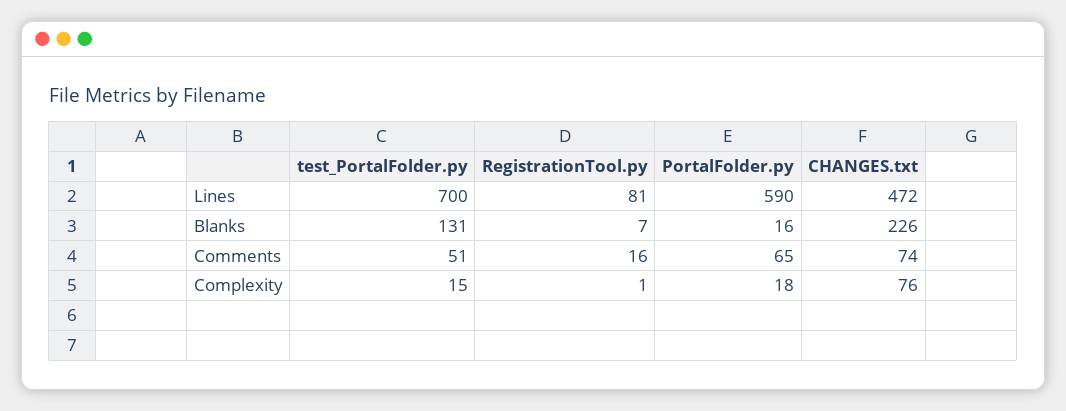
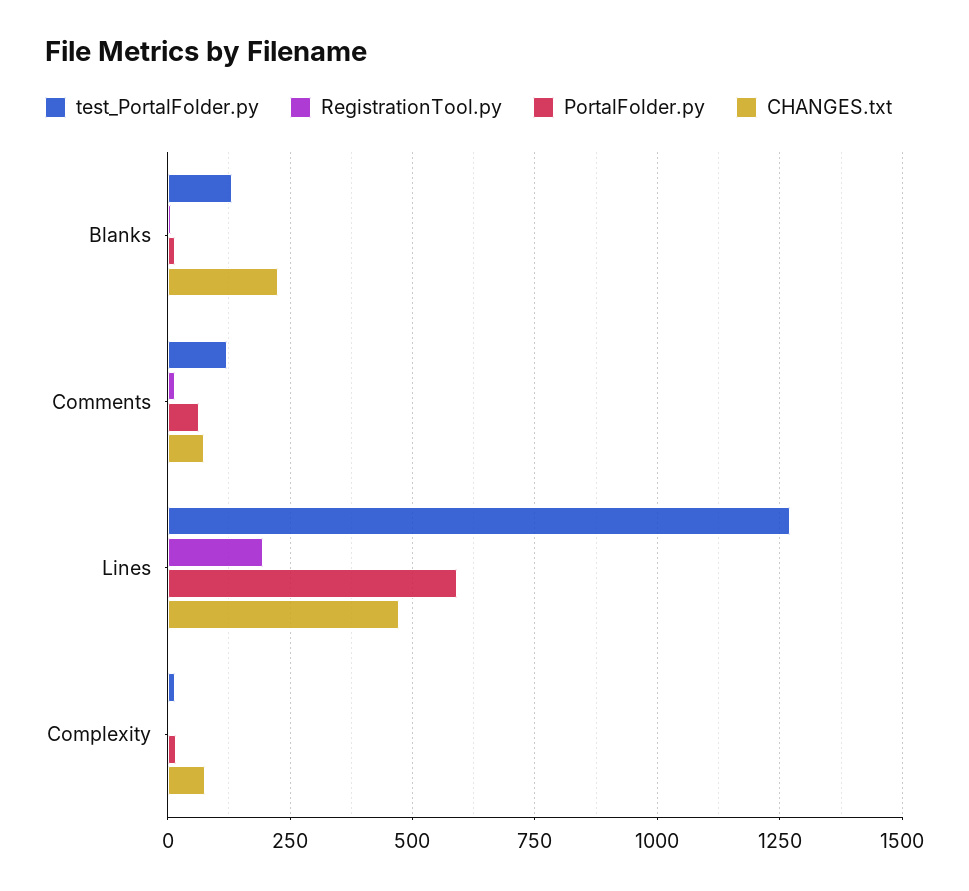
test_PortalFolder.py, Lines: 700 -> 1275
RegistrationTool.py, Lines: 81 -> 200
test_PortalFolder.py, Comments: 51 -> 125

